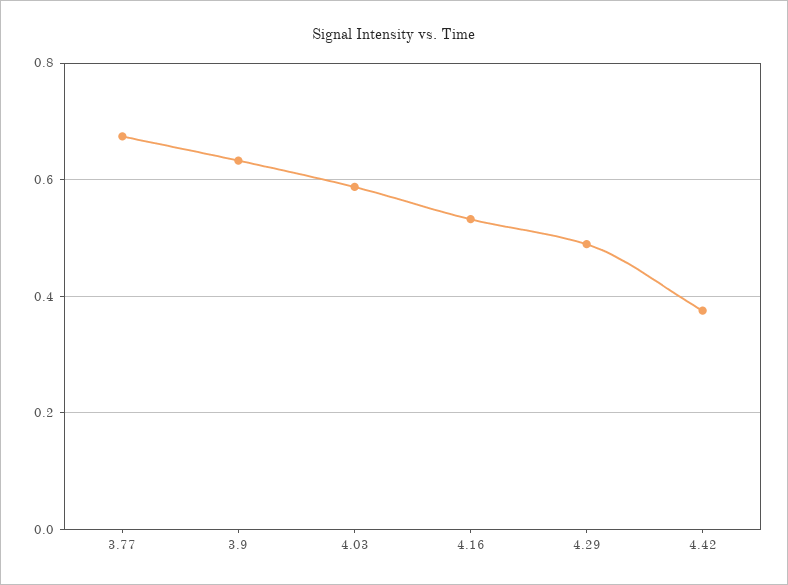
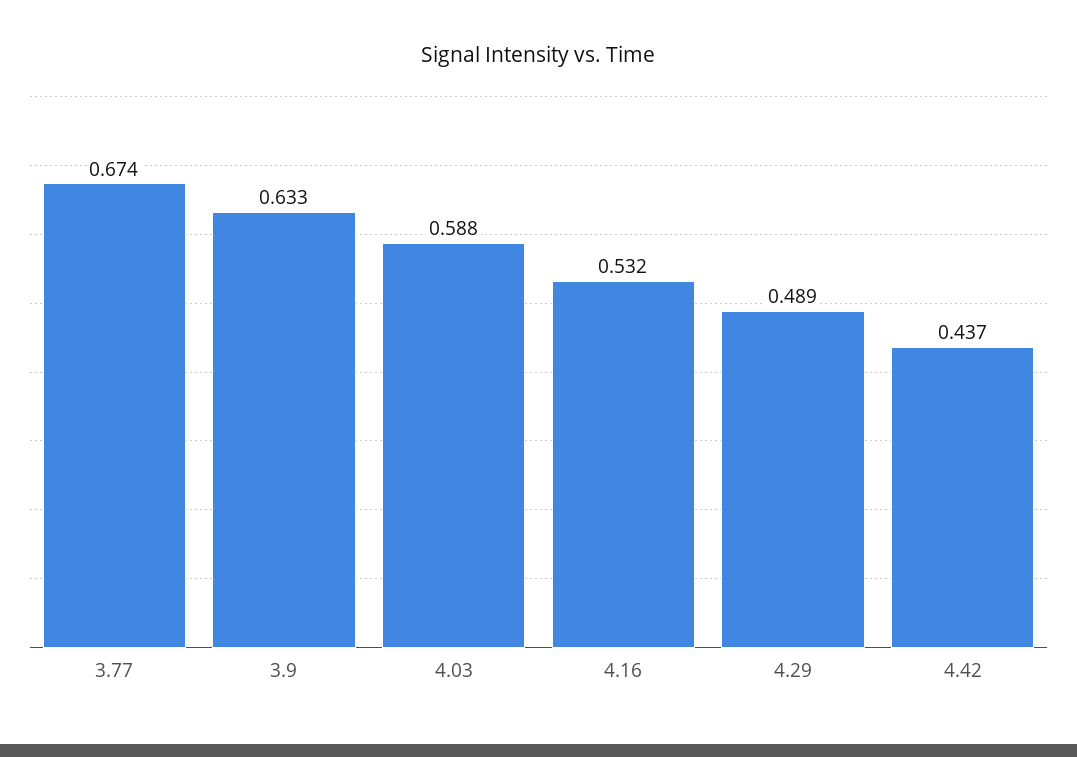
4.42: 0.38 -> 0.437

